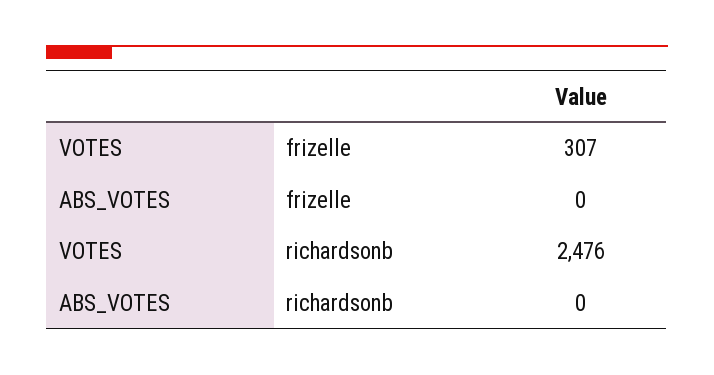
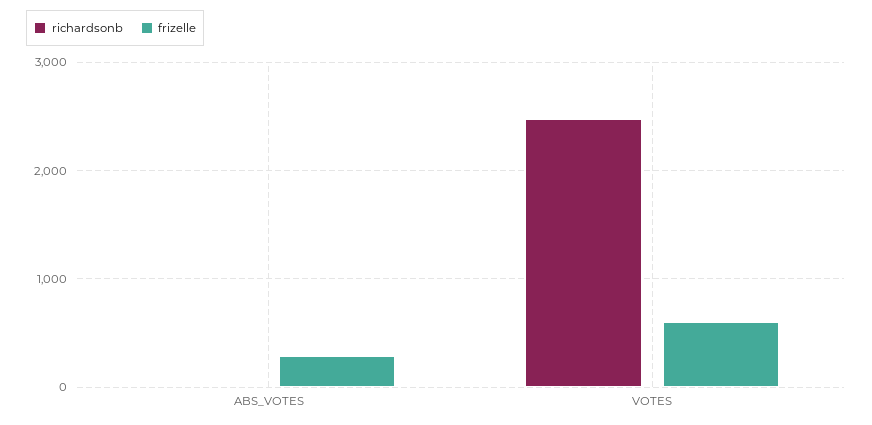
frizelle, VOTES: 307 -> 600
frizelle, ABS_VOTES: 0 -> 300

